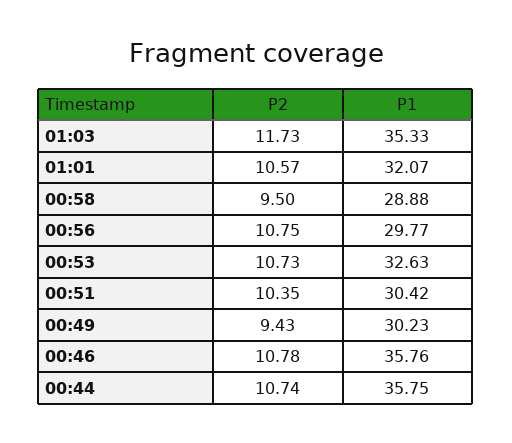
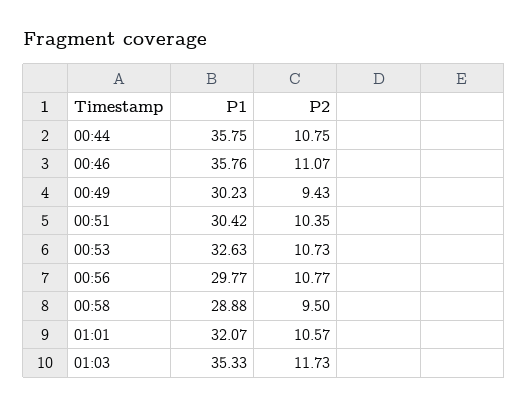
P2, 00:56: 10.75 -> 10.77
P2, 00:46: 10.78 -> 11.07
P2, 00:44: 10.74 -> 10.75

